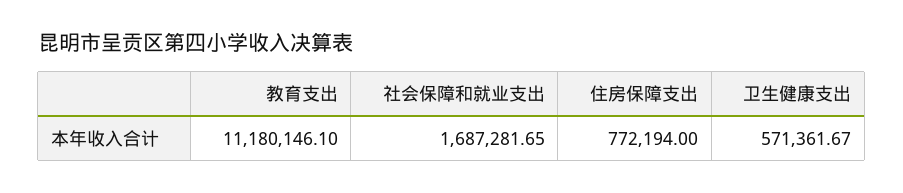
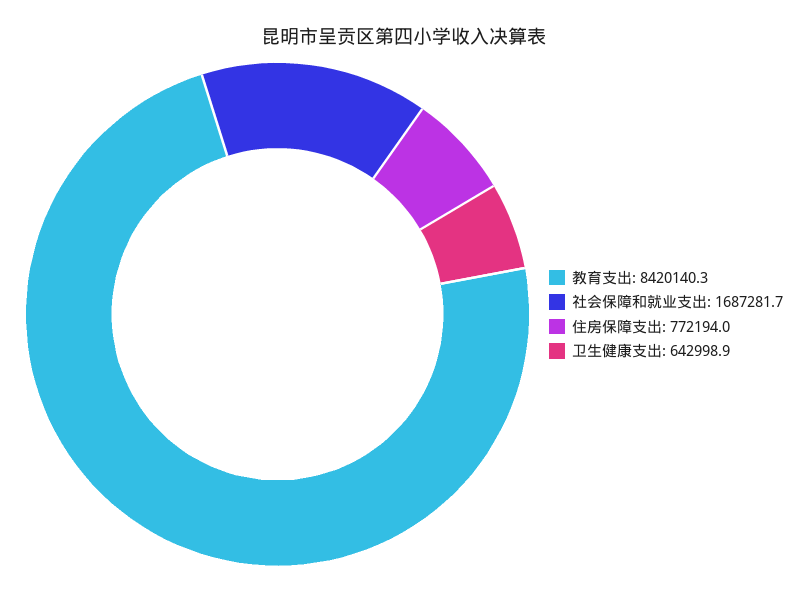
教育支出: 11180146.1 -> 8420140.3
卫生健康支出: 571361.67 -> 642998.9

